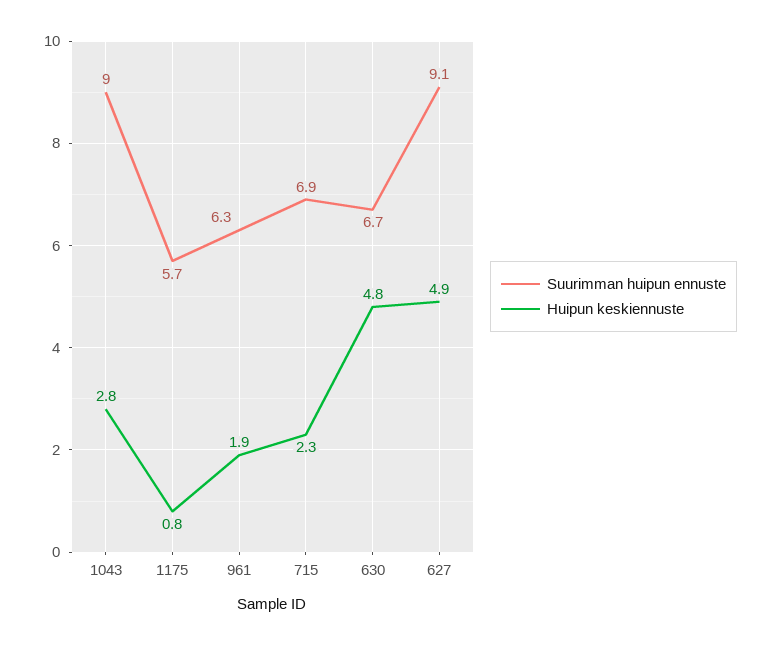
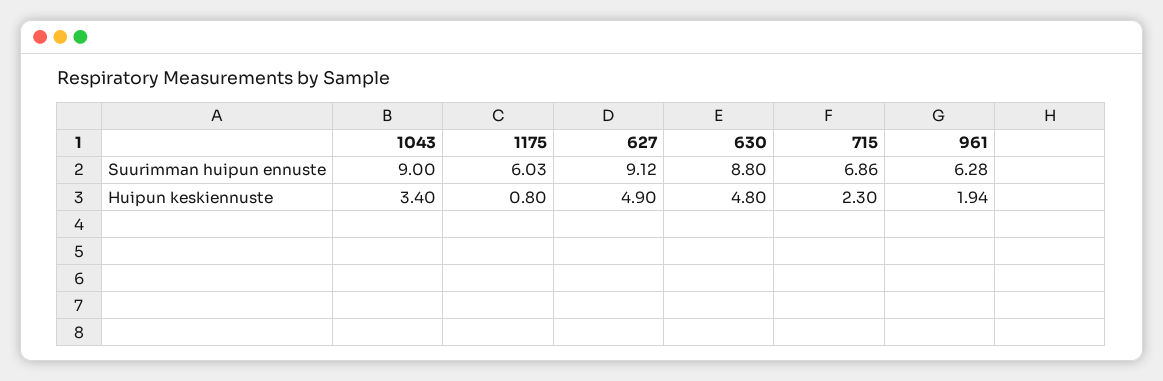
Huipun keskiennuste, 1043: 2.8 -> 3.4
Suurimman huipun ennuste, 1175: 5.7 -> 6.03
Suurimman huipun ennuste, 630: 6.7 -> 8.8

